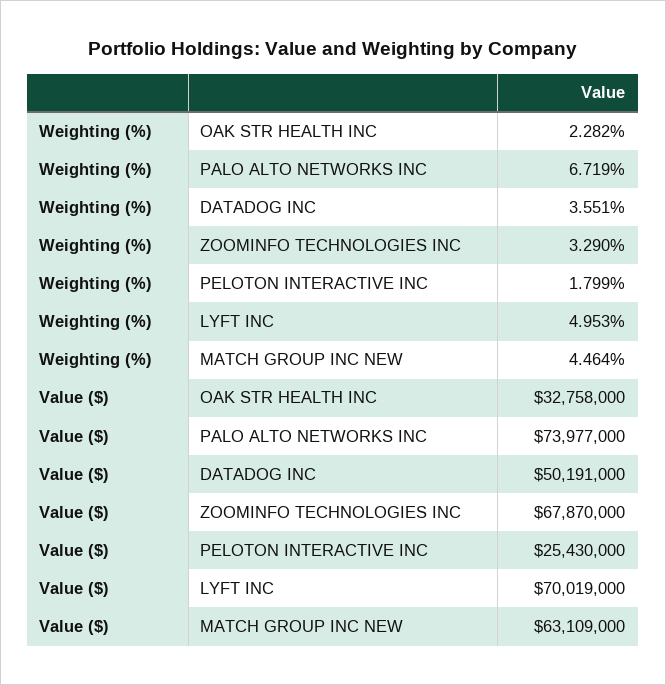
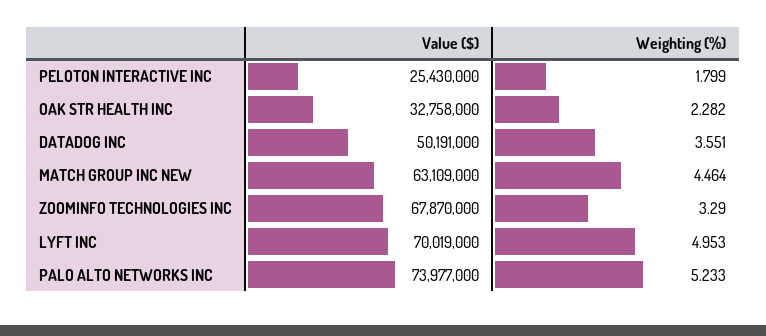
Weighting (%), PALO ALTO NETWORKS INC: 6.719 -> 5.233

